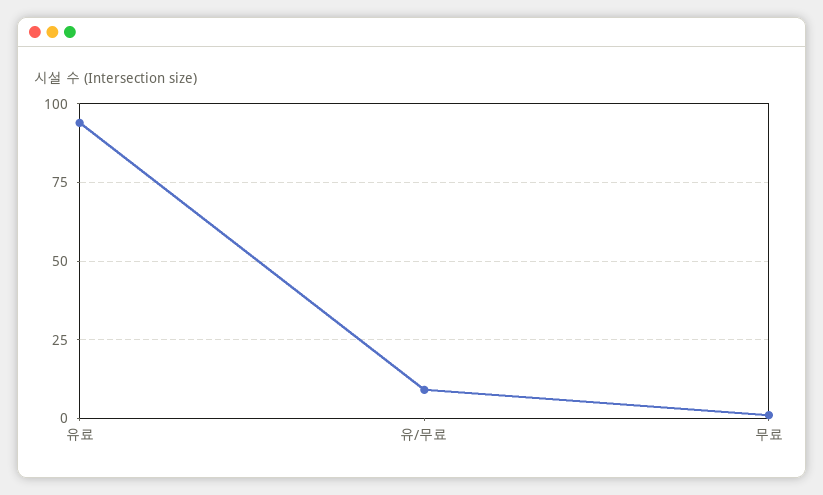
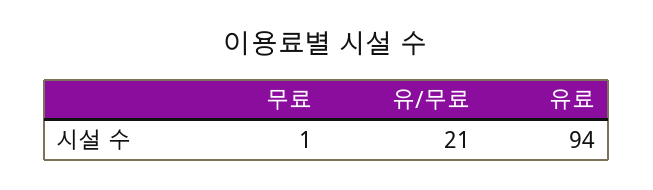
유/무료: 10 -> 21

